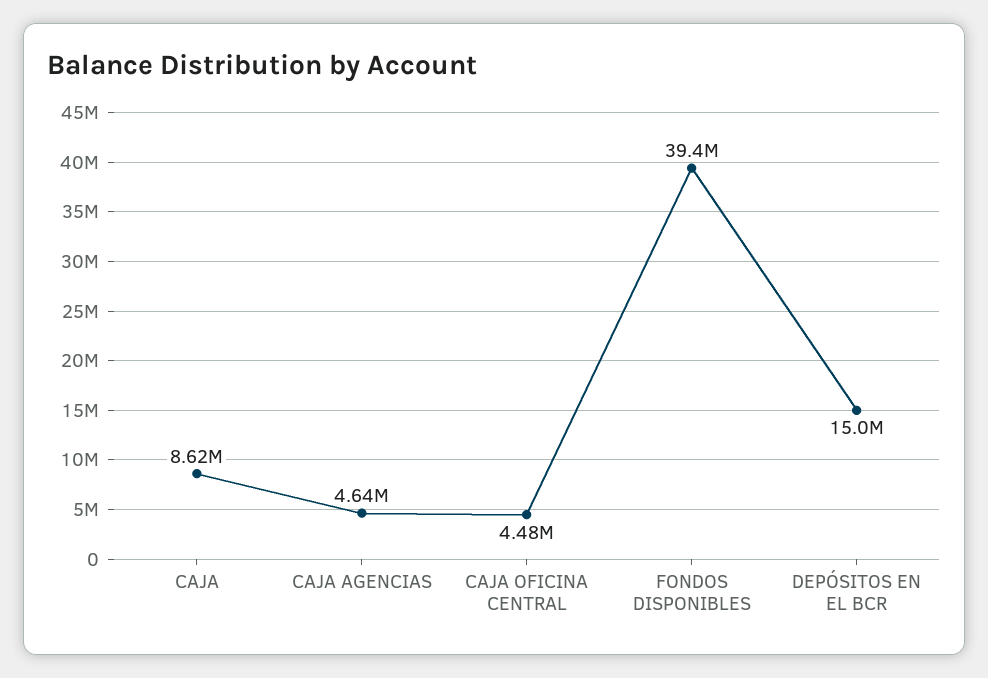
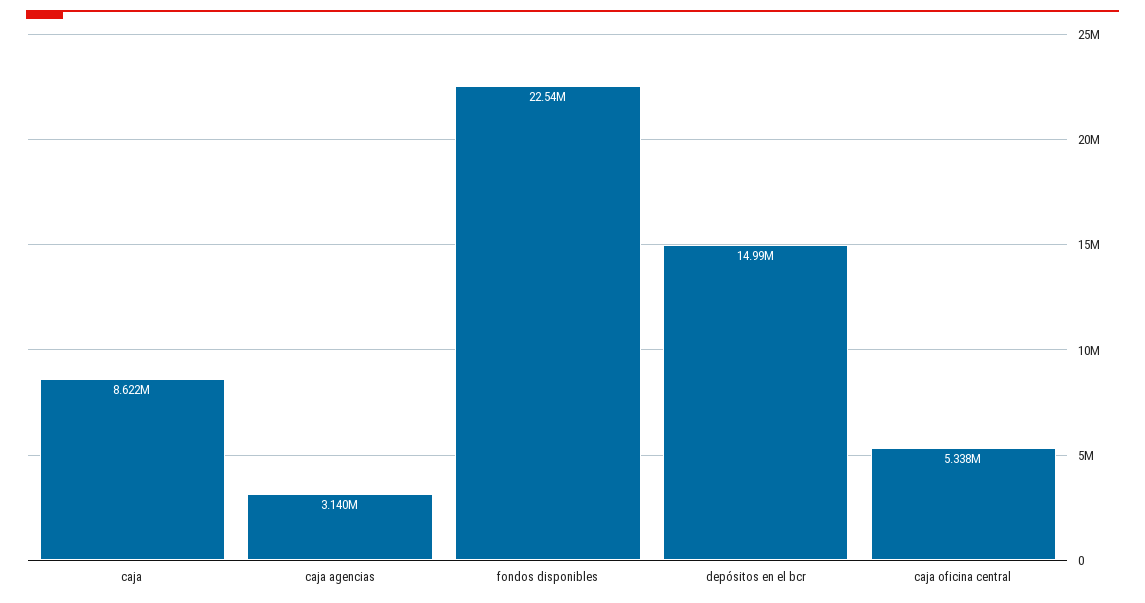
CAJA AGENCIAS: 4640000 -> 3140000
CAJA OFICINA CENTRAL: 4480000 -> 5338000
FONDOS DISPONIBLES: 39400000 -> 22540000

